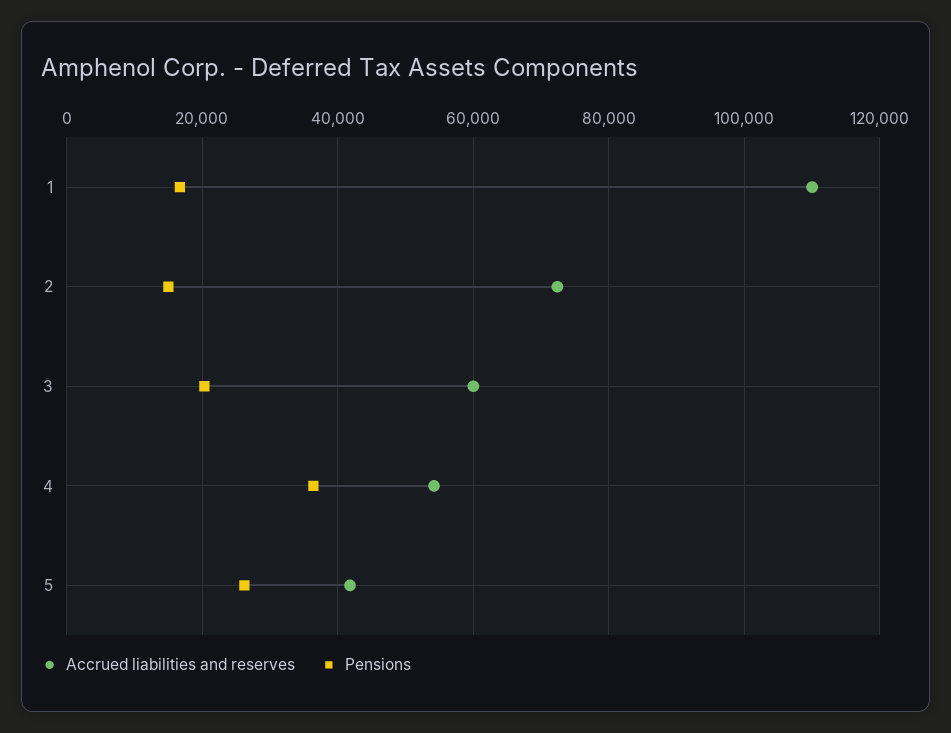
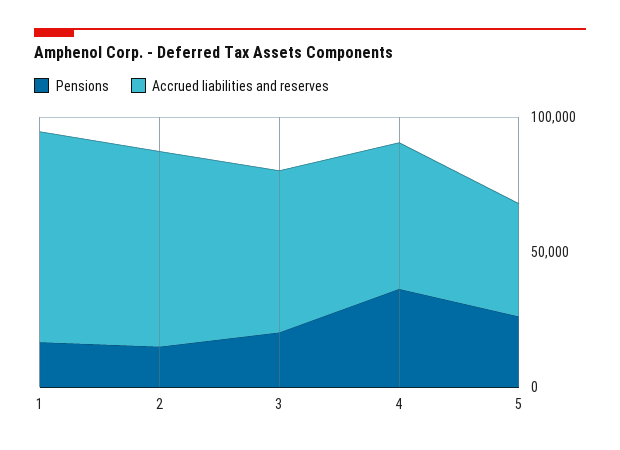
Accrued liabilities and reserves, 1: 110000 -> 80000

